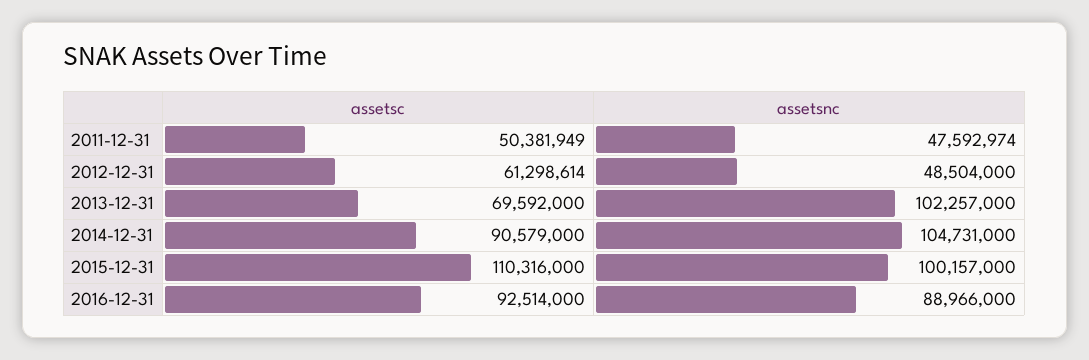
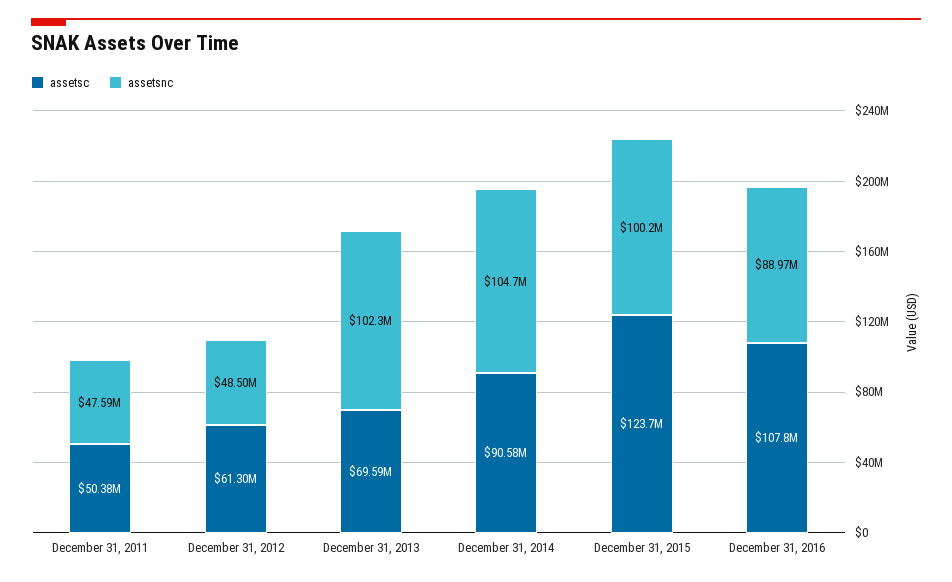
assetsc, 2015-12-31: 110316000 -> 123700000
assetsc, 2016-12-31: 92514000 -> 107800000

